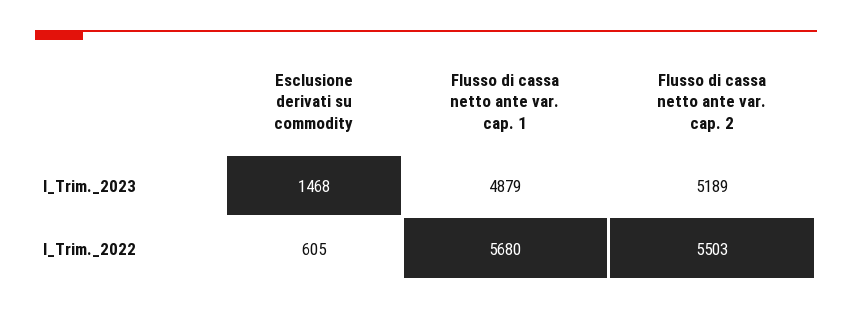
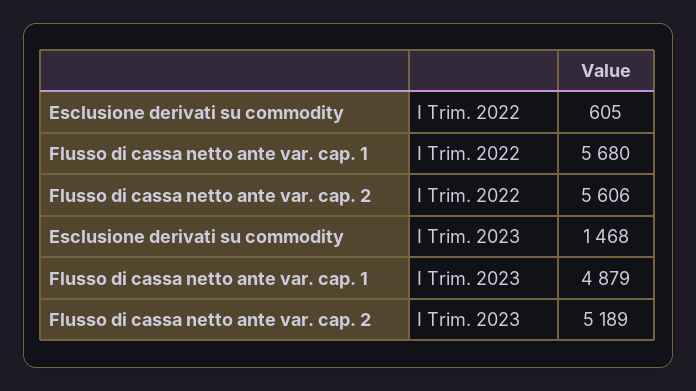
Flusso di cassa netto ante var. cap. 2, I_Trim._2022: 5503 -> 5606

